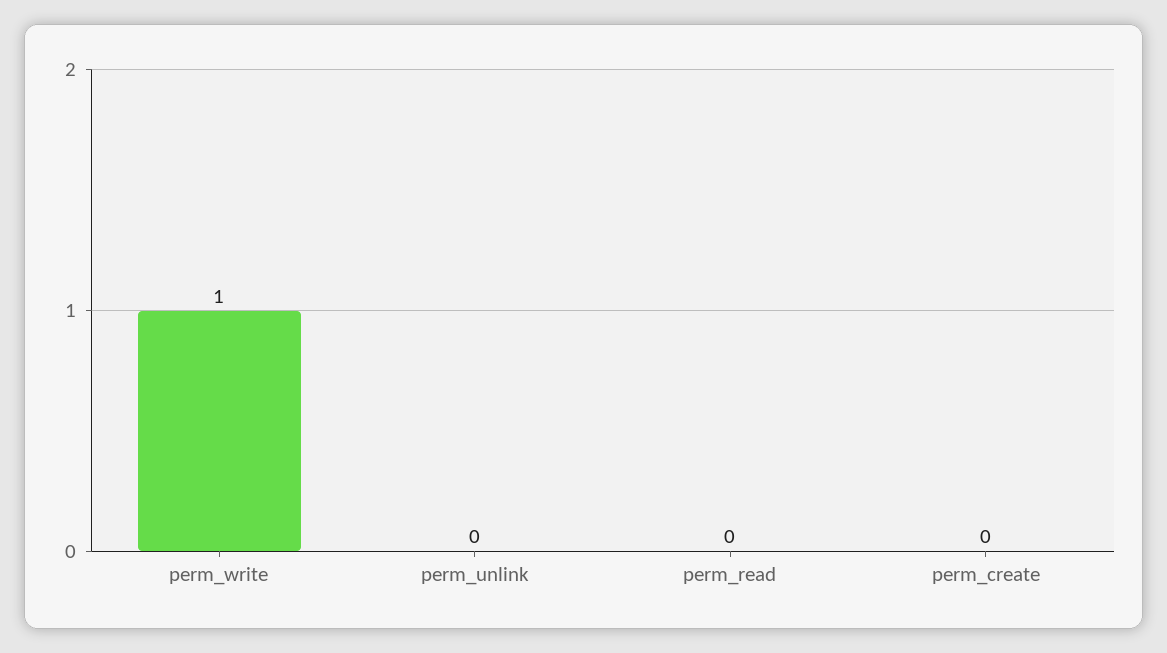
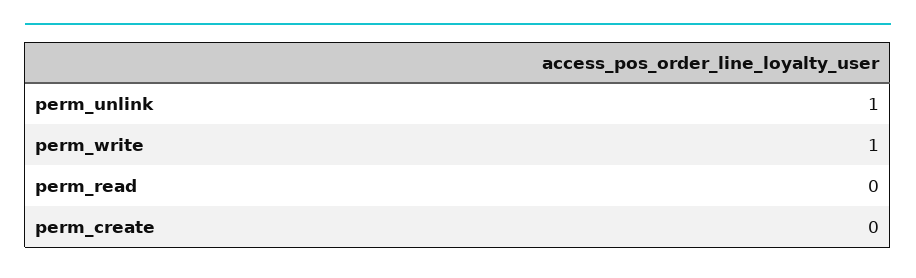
perm_unlink: 0 -> 1

